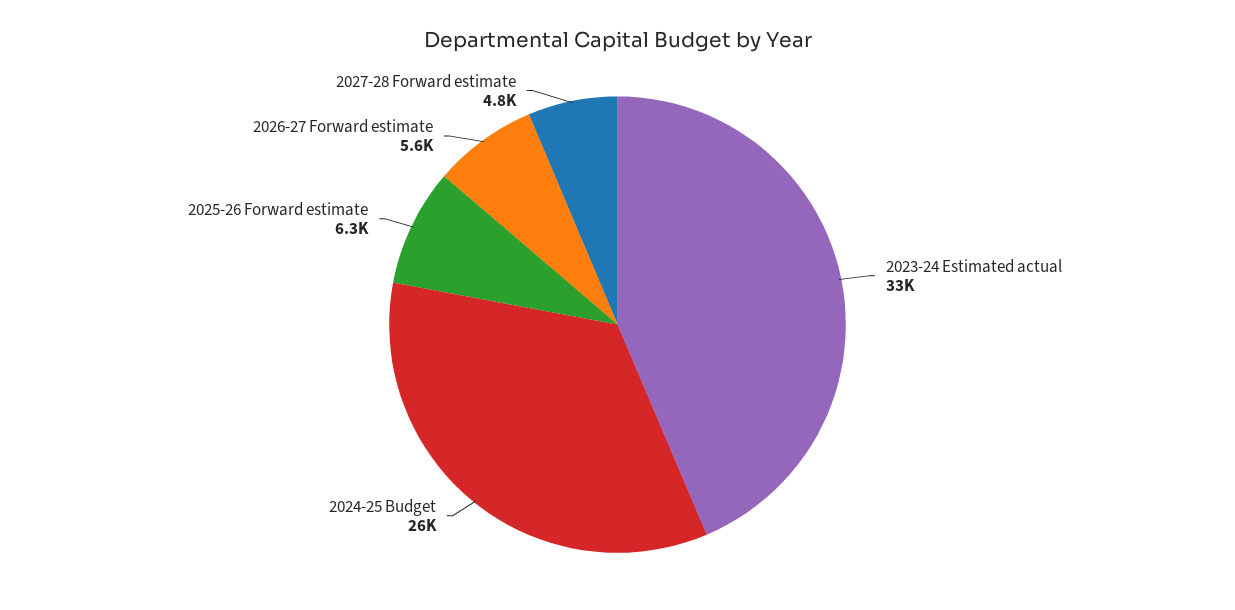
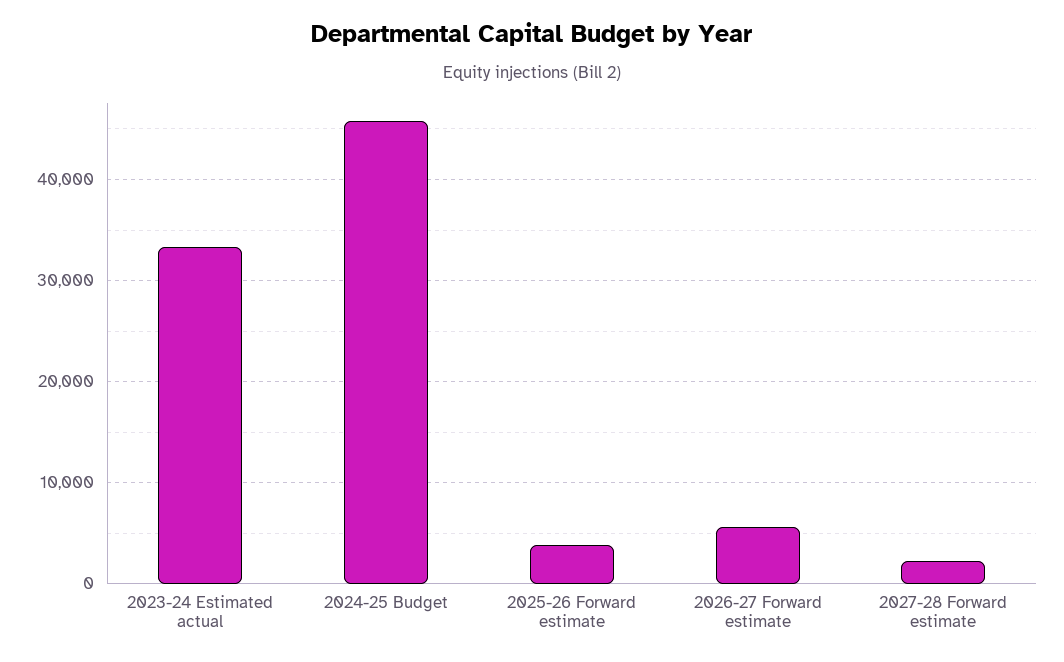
2024-25 Budget: 26000 -> 46000
2025-26 Forward estimate: 6300 -> 4000
2027-28 Forward estimate: 4800 -> 2000

